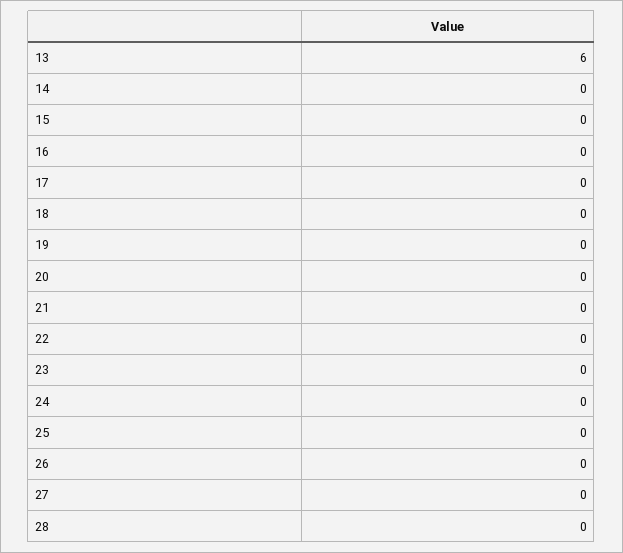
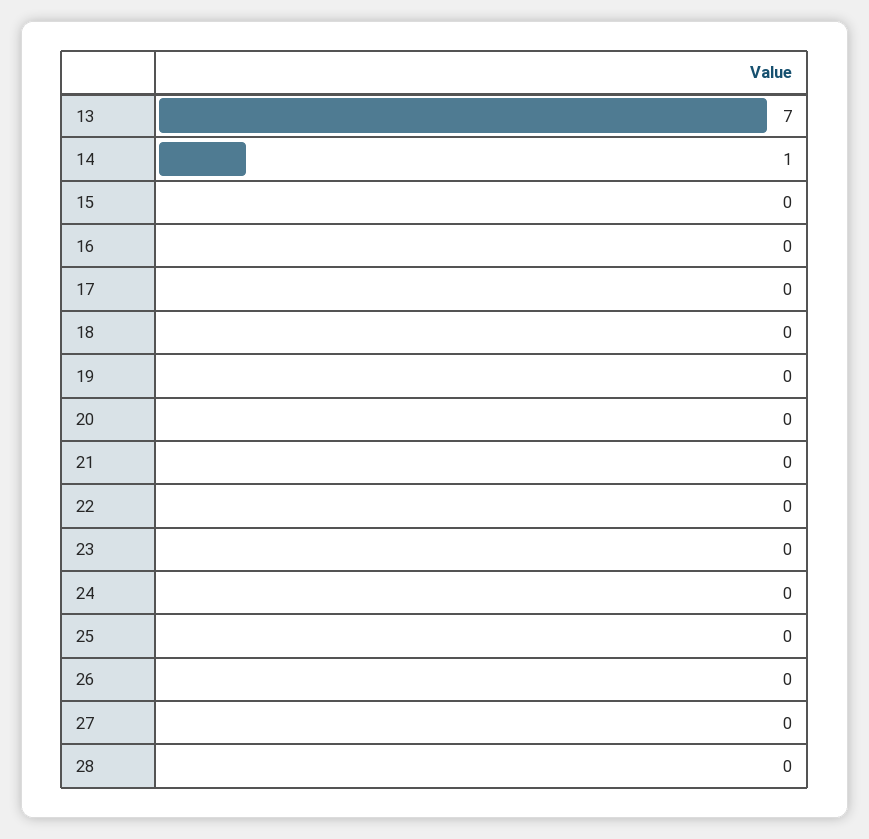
13: 6 -> 7
14: 0 -> 1

